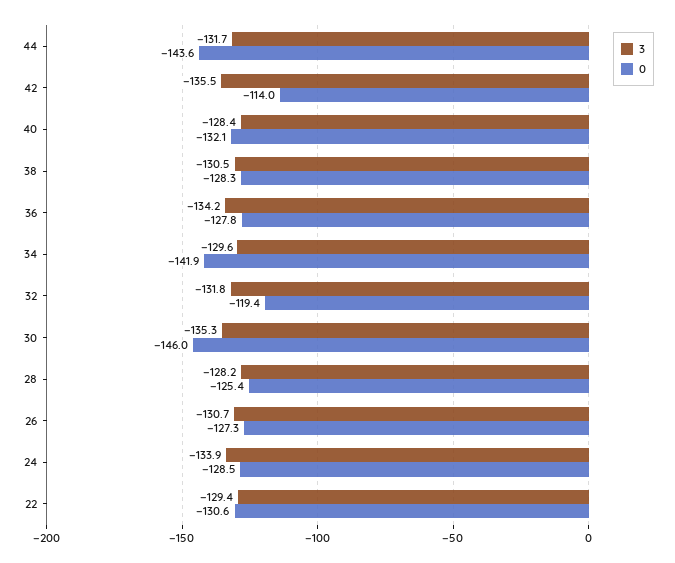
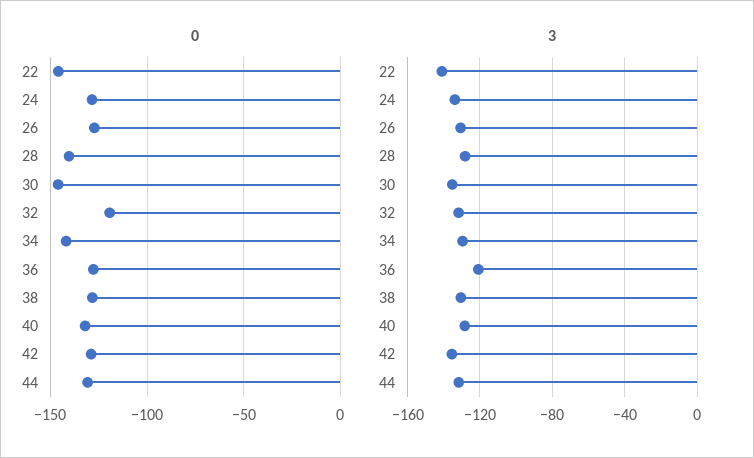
0, 44: -143.6 -> -130
0, 42: -114 -> -130
3, 36: -134.2 -> -120
0, 28: -125.4 -> -140
3, 22: -129.4 -> -140
0, 22: -130.6 -> -145

